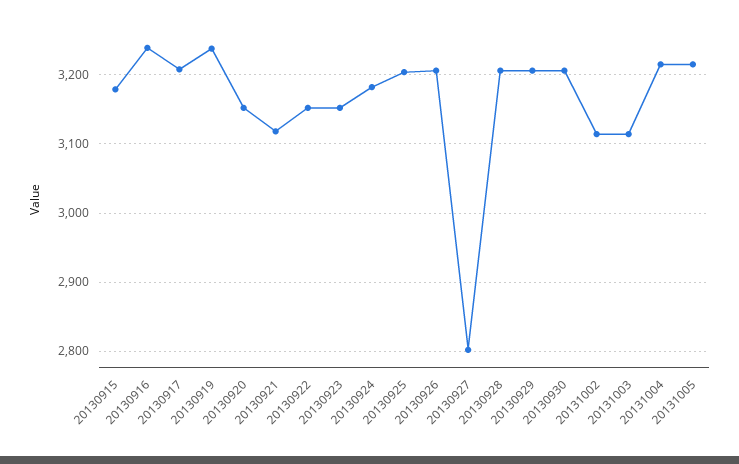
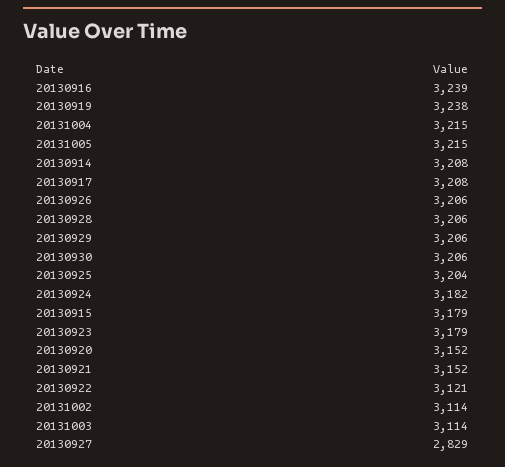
20130921: 3120 -> 3152
20130922: 3150 -> 3121
20130923: 3150 -> 3179
20130927: 2800 -> 2829
20130914: none -> 3208

